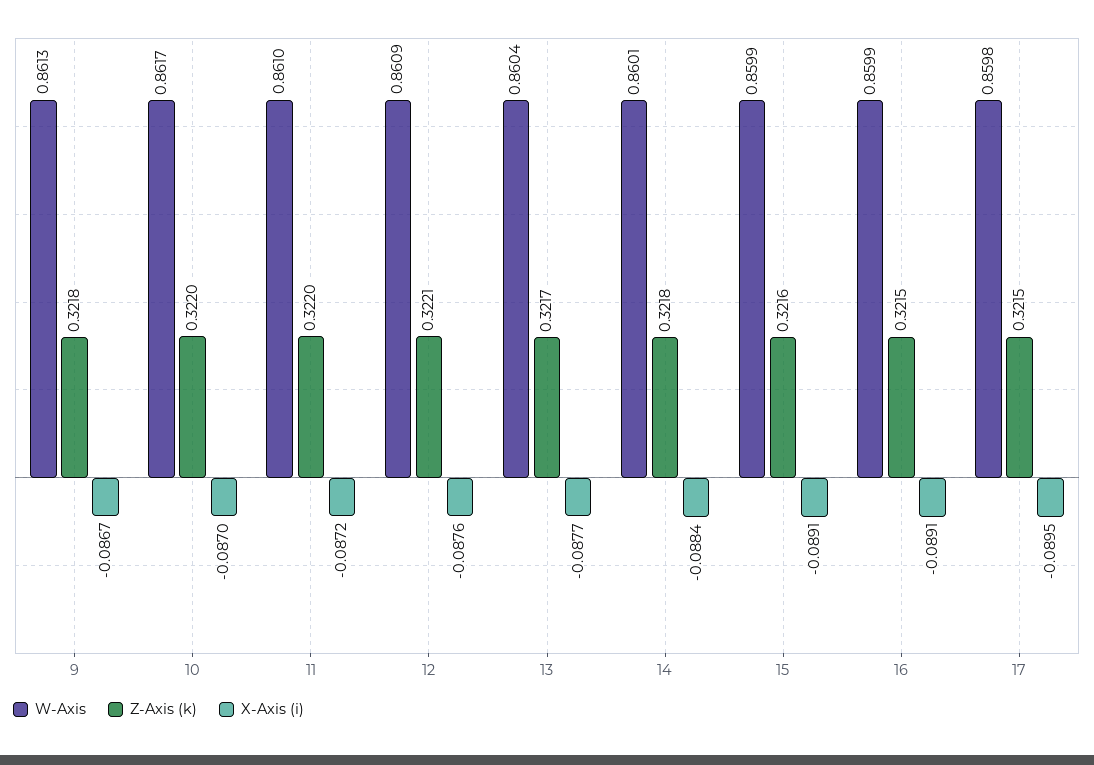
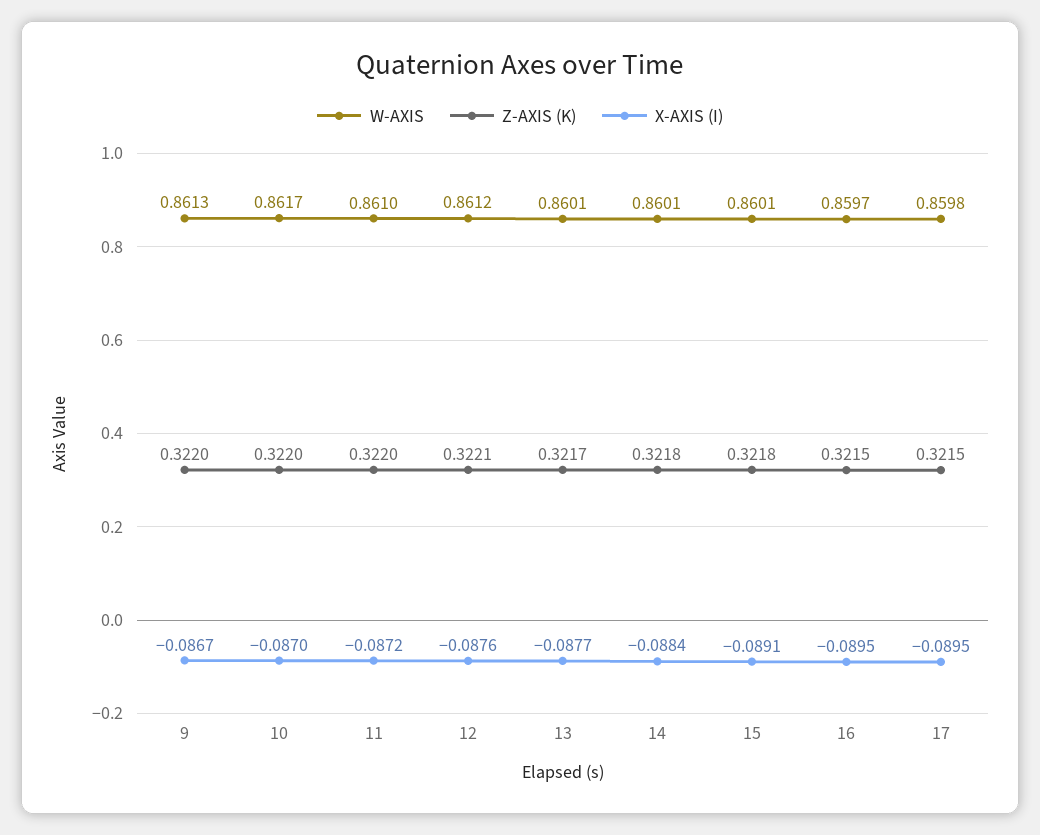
Z-Axis (k), 9: 0.3218 -> 0.322
W-Axis, 12: 0.8609 -> 0.8612
W-Axis, 13: 0.8604 -> 0.8601
W-Axis, 15: 0.8599 -> 0.8601
Z-Axis (k), 15: 0.3216 -> 0.3218
W-Axis, 16: 0.8599 -> 0.8597
X-Axis (i), 16: -0.0891 -> -0.0895

